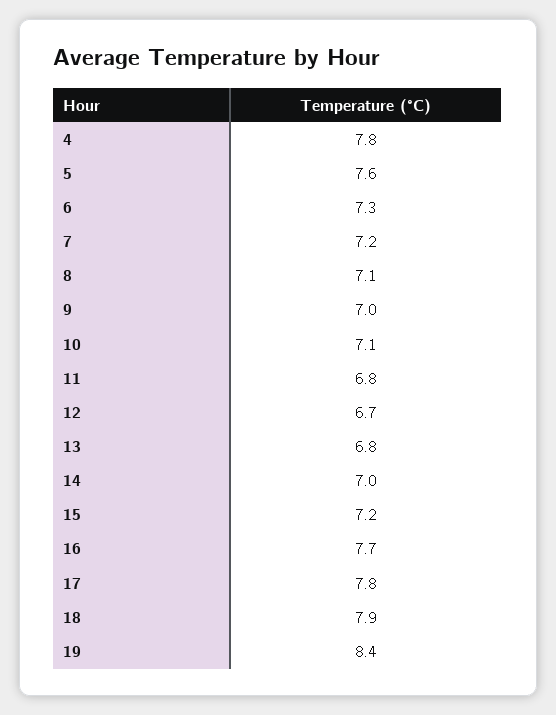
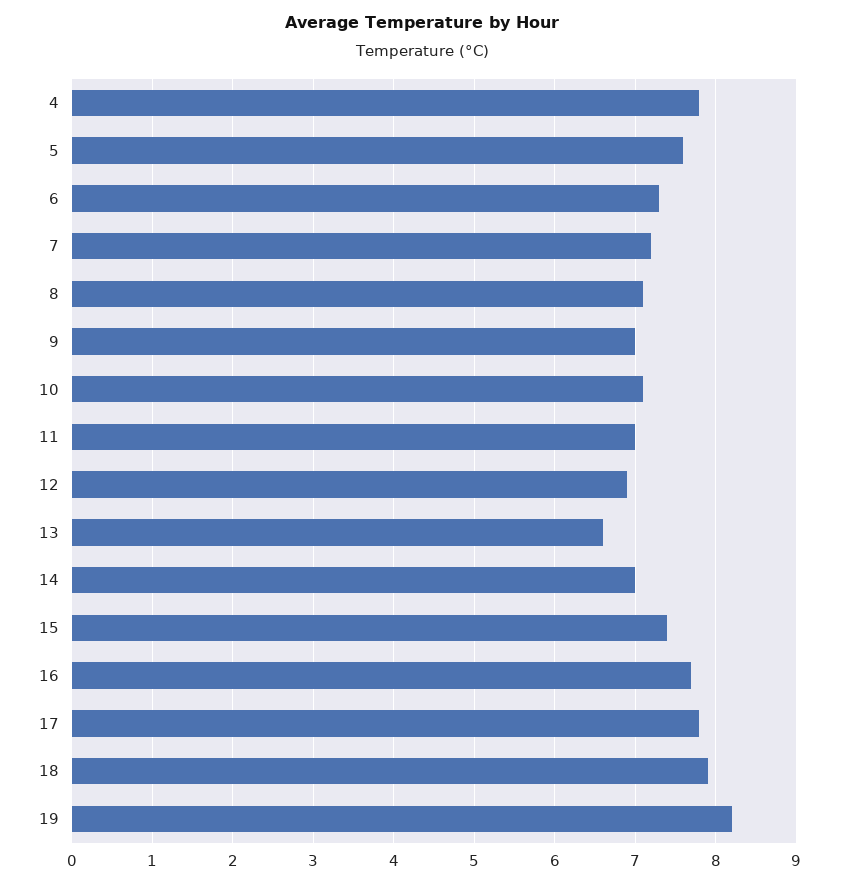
11: 6.8 -> 7
12: 6.7 -> 6.9
13: 6.8 -> 6.6
15: 7.2 -> 7.4
19: 8.4 -> 8.2

